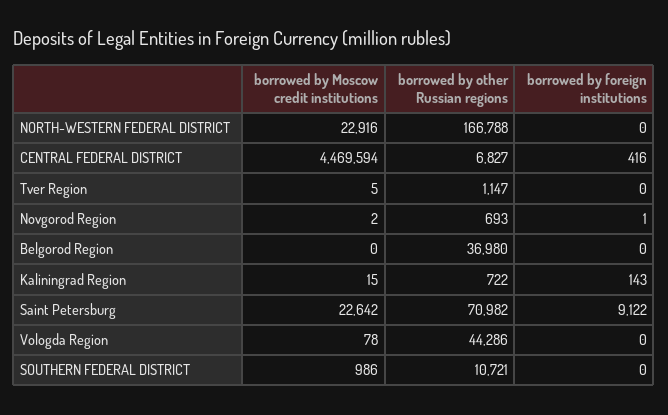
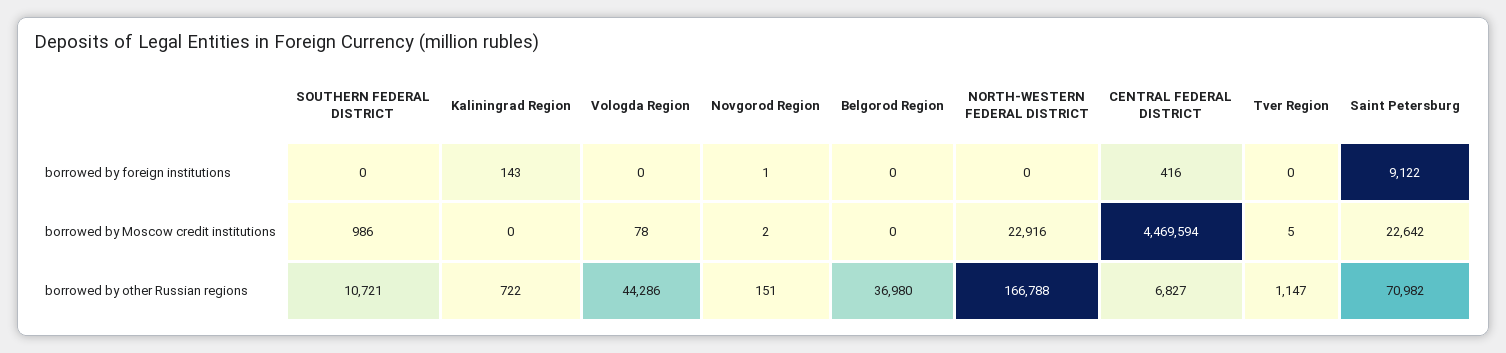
borrowed by other Russian regions, Novgorod Region: 693 -> 151
borrowed by Moscow credit institutions, Kaliningrad Region: 15 -> 0

